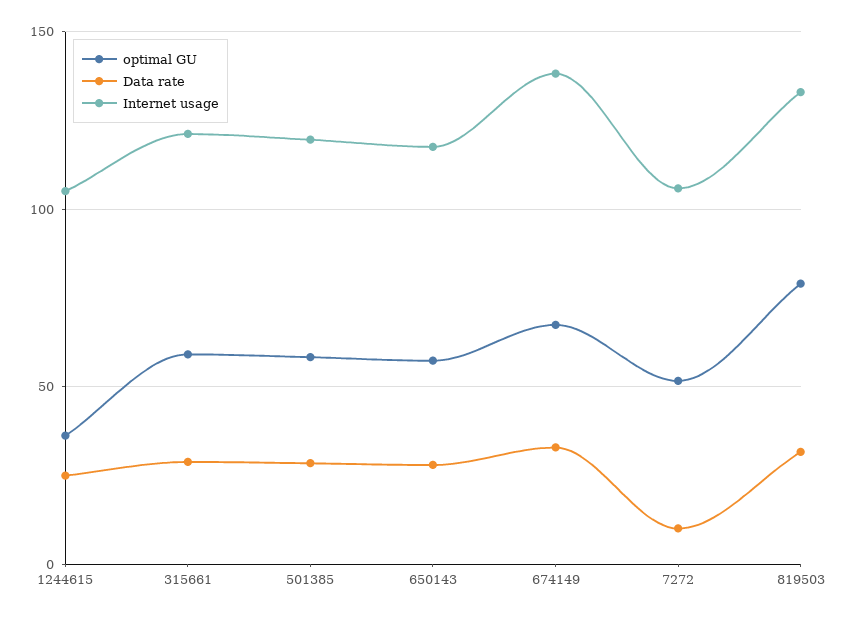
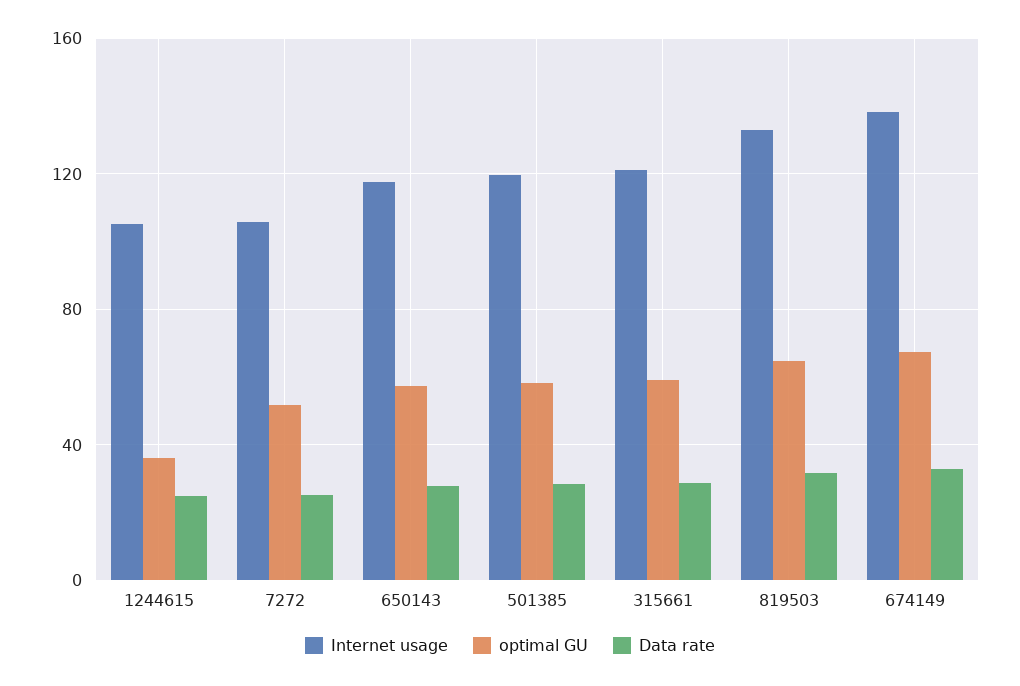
Data rate, 7272: 10 -> 25
optimal GU, 819503: 80 -> 65

